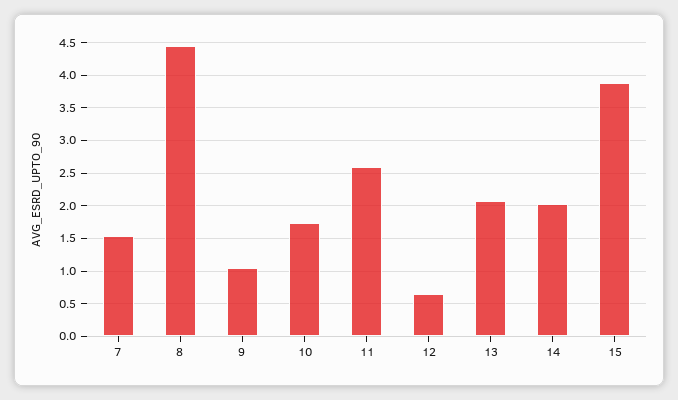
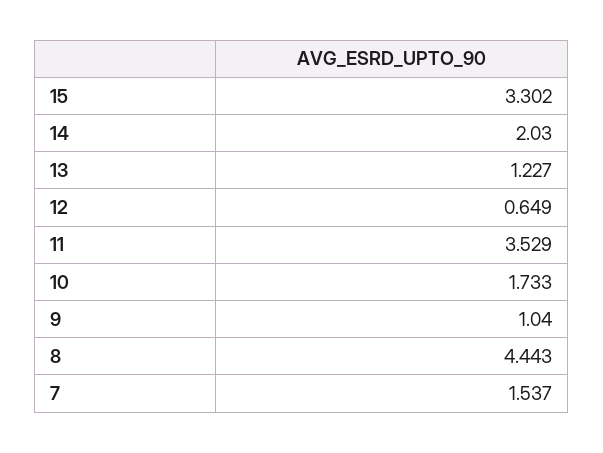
11: 2.6 -> 3.529
13: 2.1 -> 1.227
15: 3.9 -> 3.302

